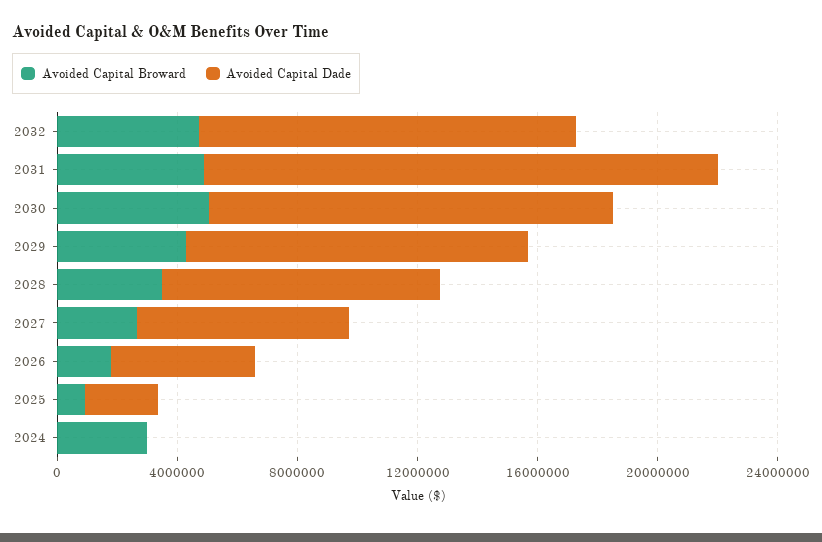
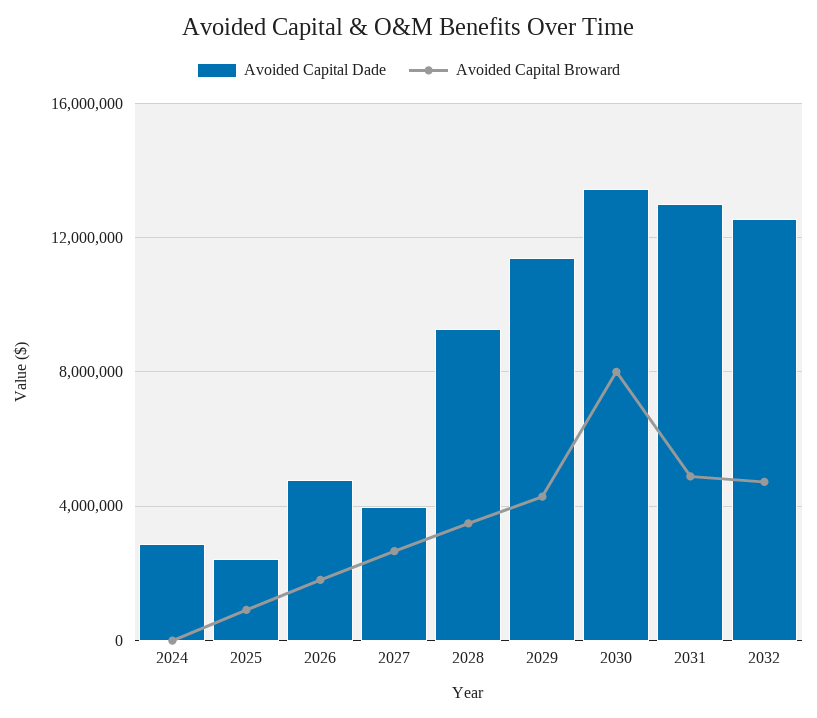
Avoided Capital Dade, 2031: 17000000 -> 13000000
Avoided Capital Broward, 2030: 5000000 -> 8000000
Avoided Capital Dade, 2027: 7000000 -> 4000000
Avoided Capital Broward, 2024: 3000000 -> 0
Avoided Capital Dade, 2024: 0 -> 3000000

